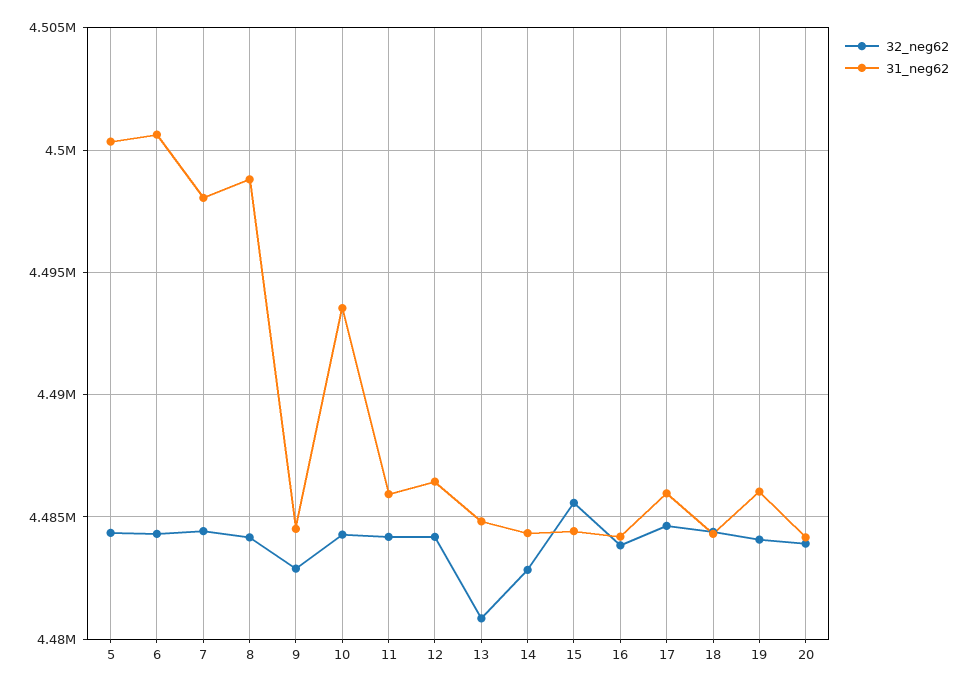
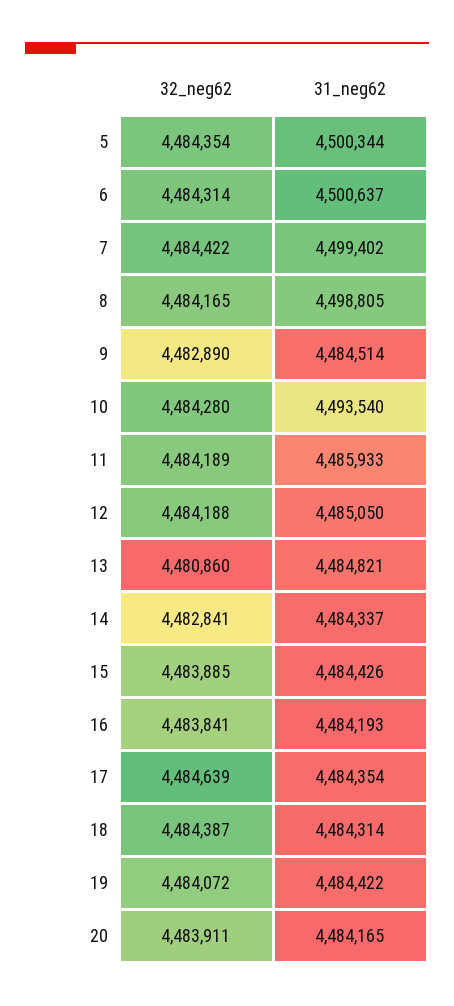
31_neg62, 7: 4498000 -> 4499402
31_neg62, 12: 4486500 -> 4485050
32_neg62, 15: 4485500 -> 4483885
31_neg62, 17: 4486000 -> 4484354
31_neg62, 19: 4486000 -> 4484422

